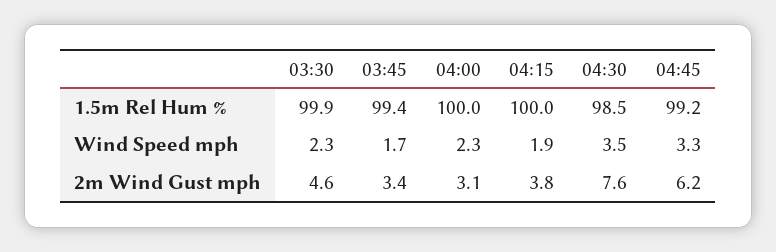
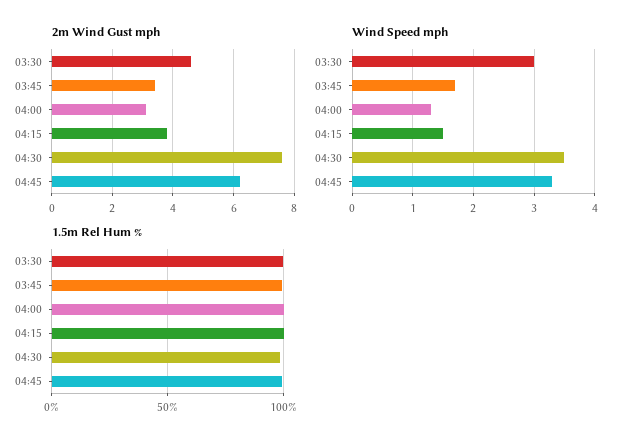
Wind Speed mph, 03:30: 2.3 -> 3
Wind Speed mph, 04:00: 2.3 -> 1.3
Wind Speed mph, 04:15: 1.9 -> 1.5

